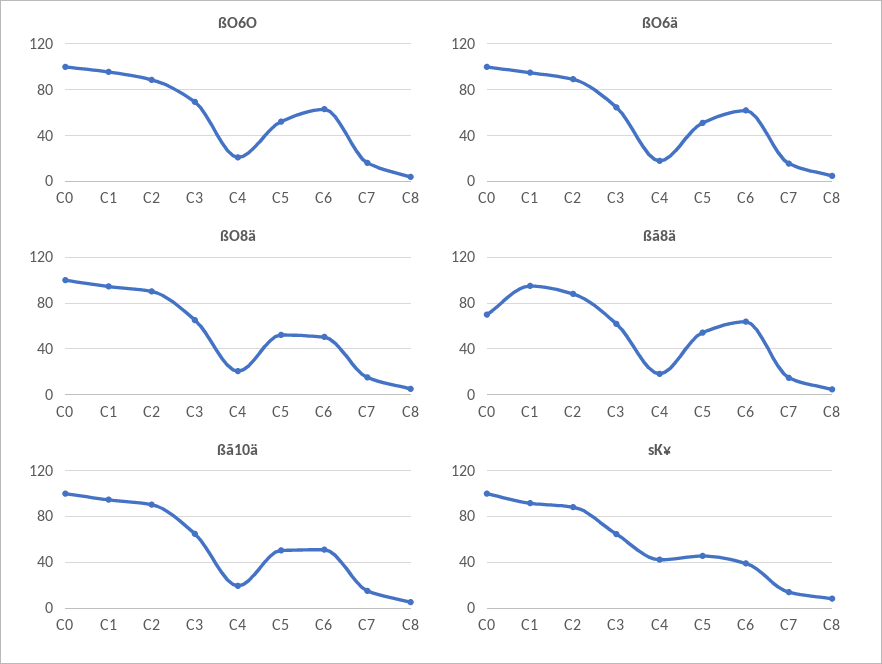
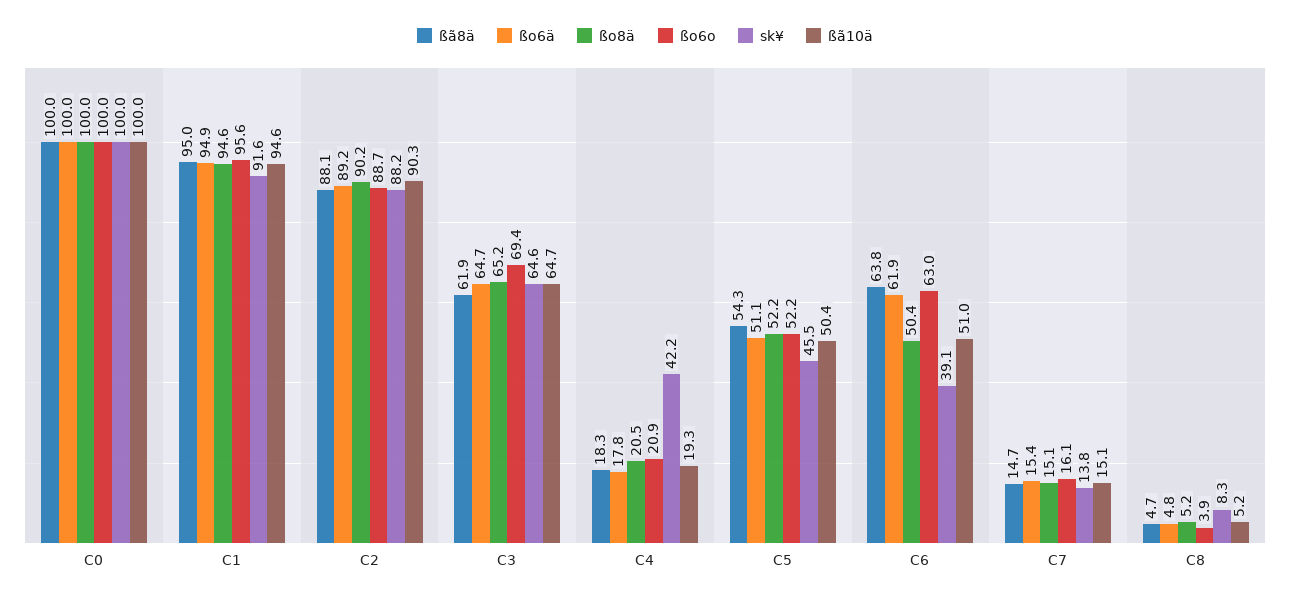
ßã8ä, C0: 70 -> 100

